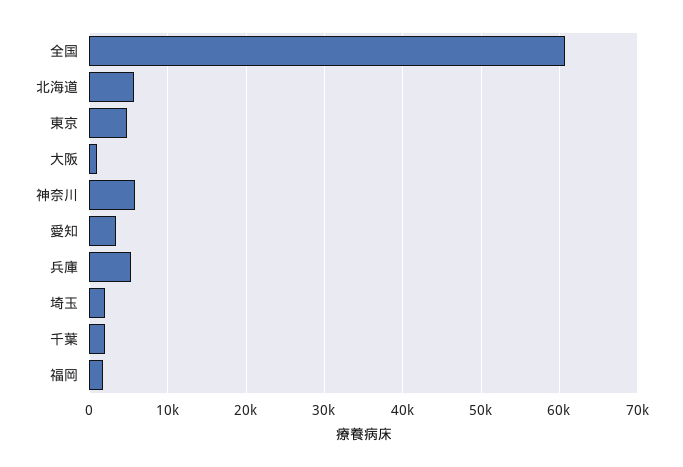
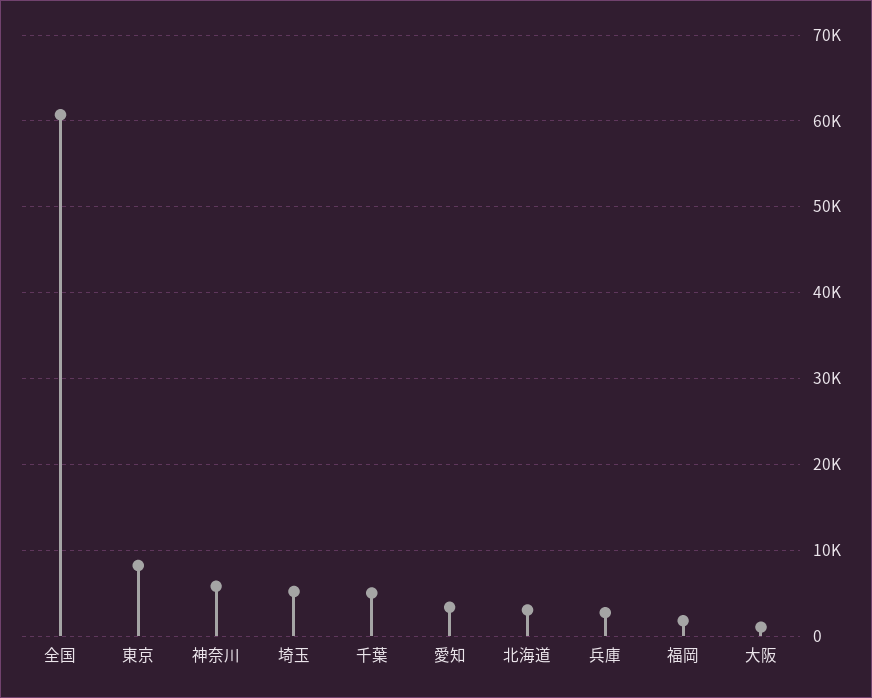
北海道: 6000 -> 3000
東京: 5000 -> 8000
兵庫: 5000 -> 3000
埼玉: 2000 -> 5000
千葉: 2000 -> 5000

